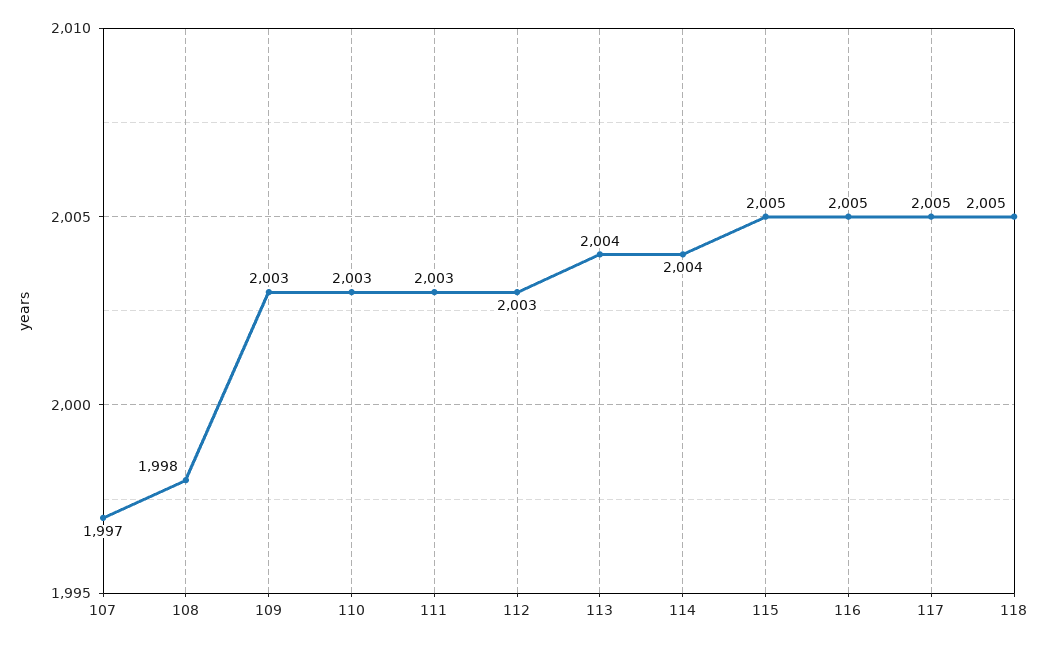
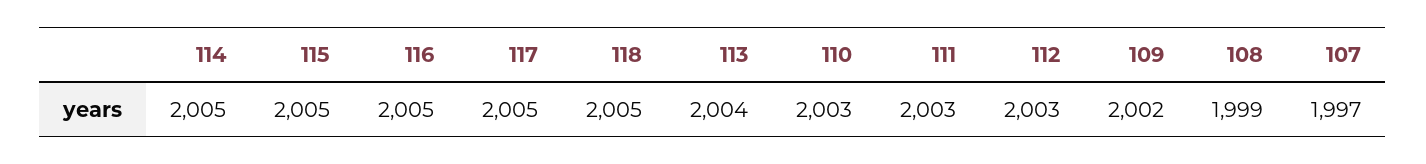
108: 1998 -> 1999
109: 2003 -> 2002
114: 2004 -> 2005

